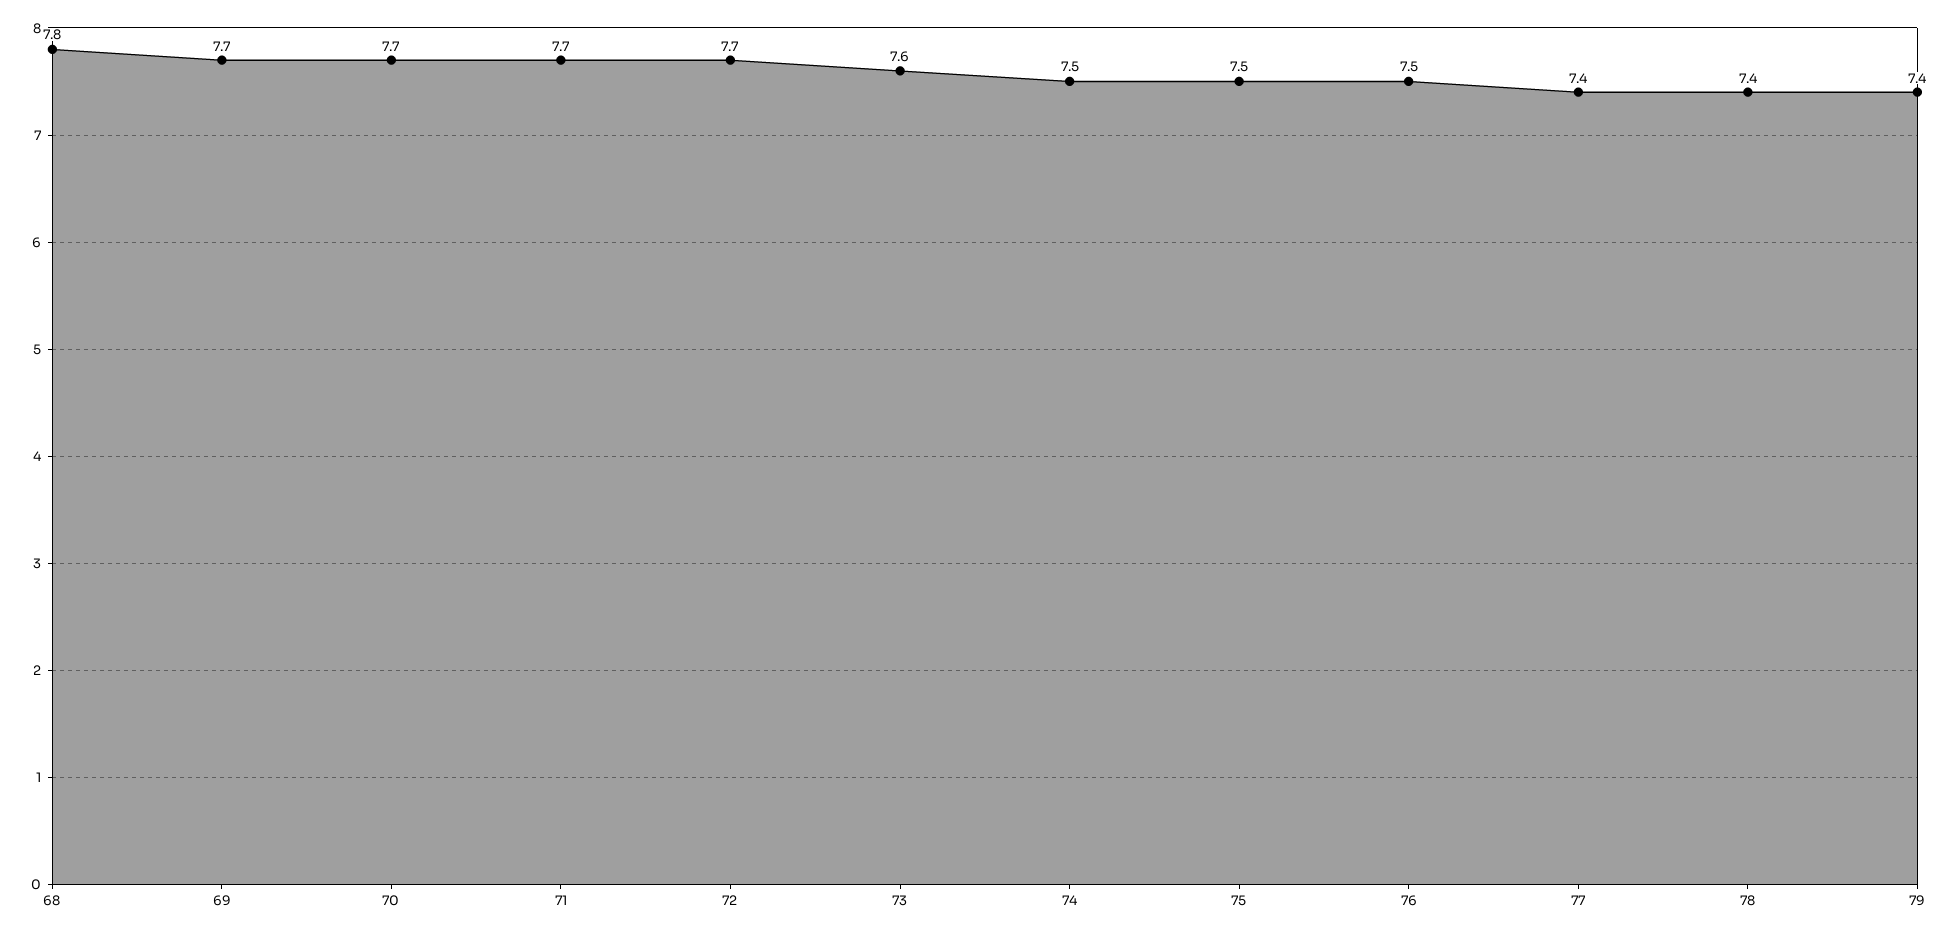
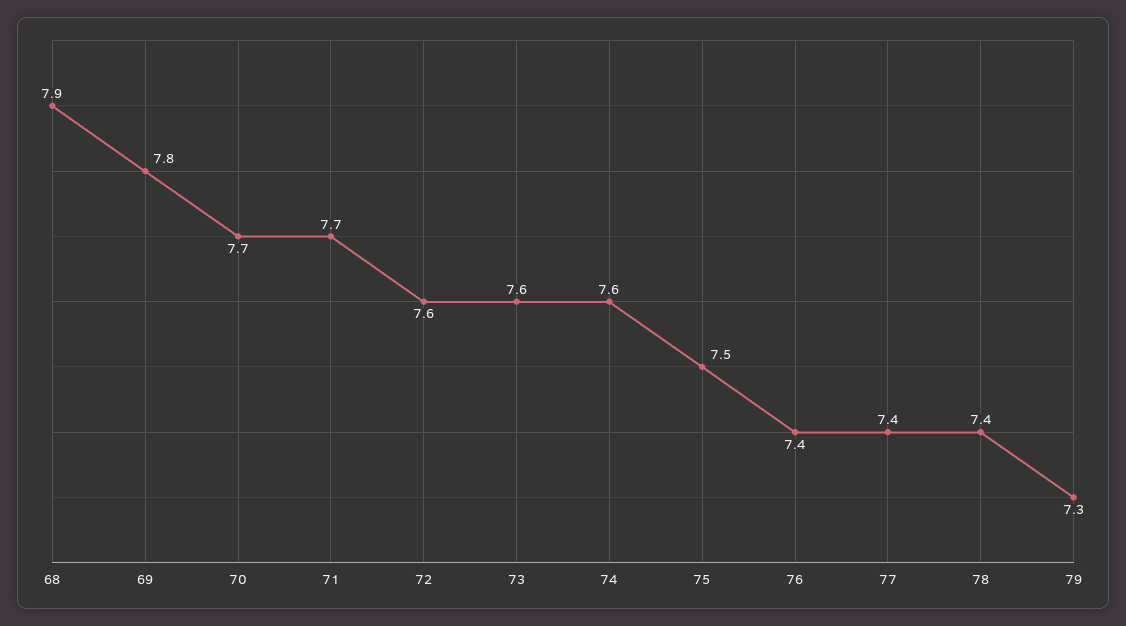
68: 7.8 -> 7.9
69: 7.7 -> 7.8
72: 7.7 -> 7.6
74: 7.5 -> 7.6
76: 7.5 -> 7.4
79: 7.4 -> 7.3

